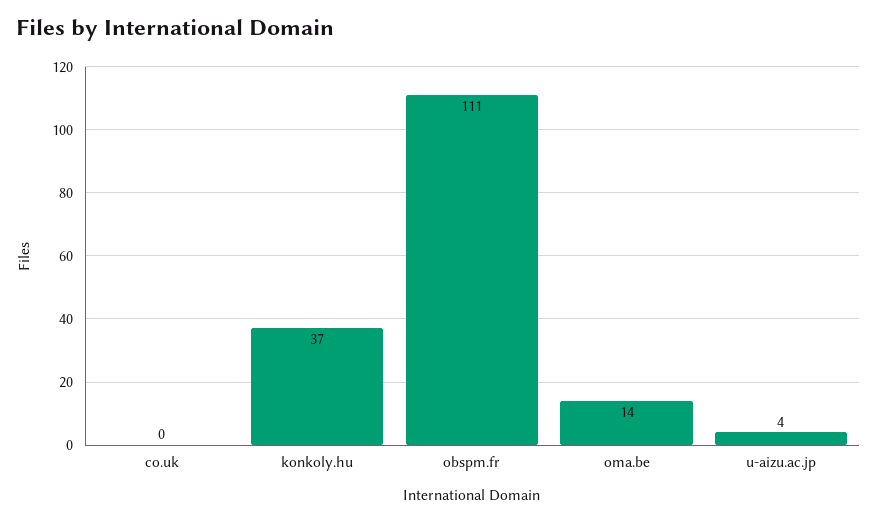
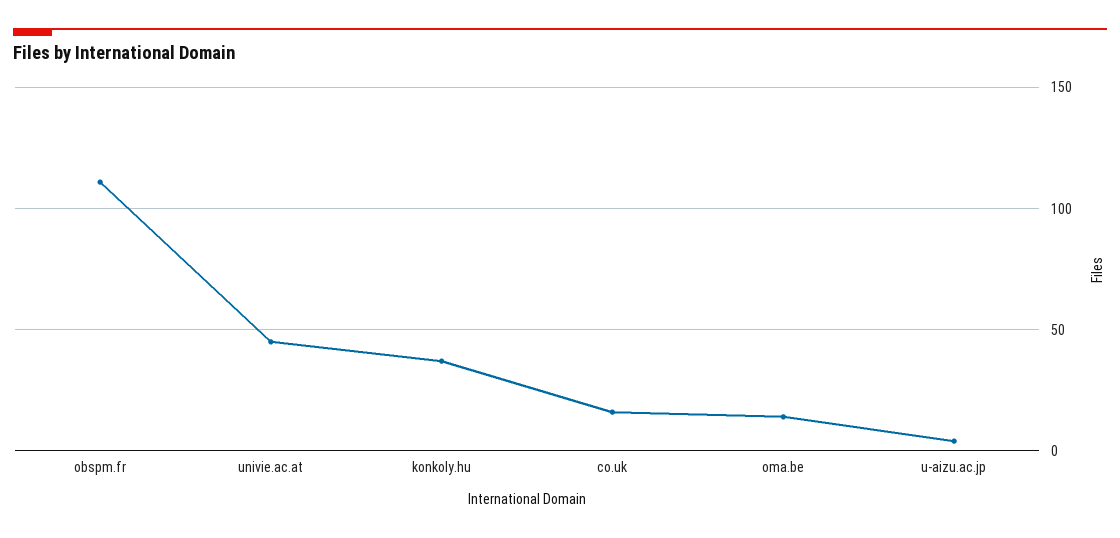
co.uk: 0 -> 15
univie.ac.at: none -> 45

